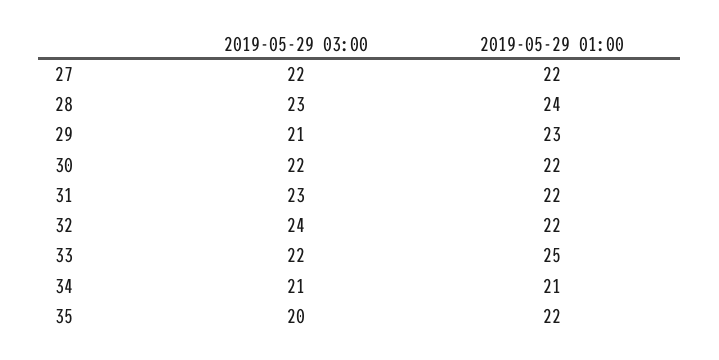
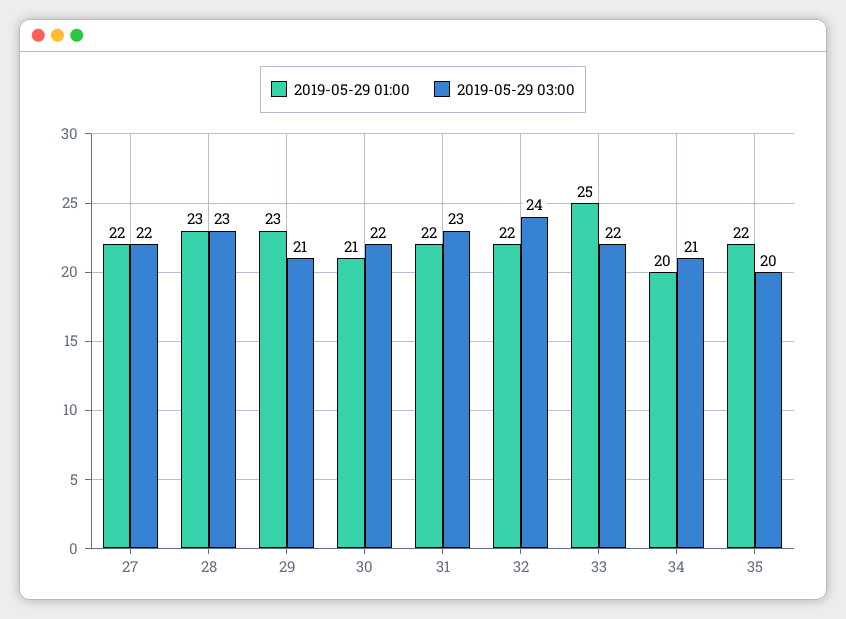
2019-05-29 01:00, 28: 24 -> 23
2019-05-29 01:00, 30: 22 -> 21
2019-05-29 01:00, 34: 21 -> 20

